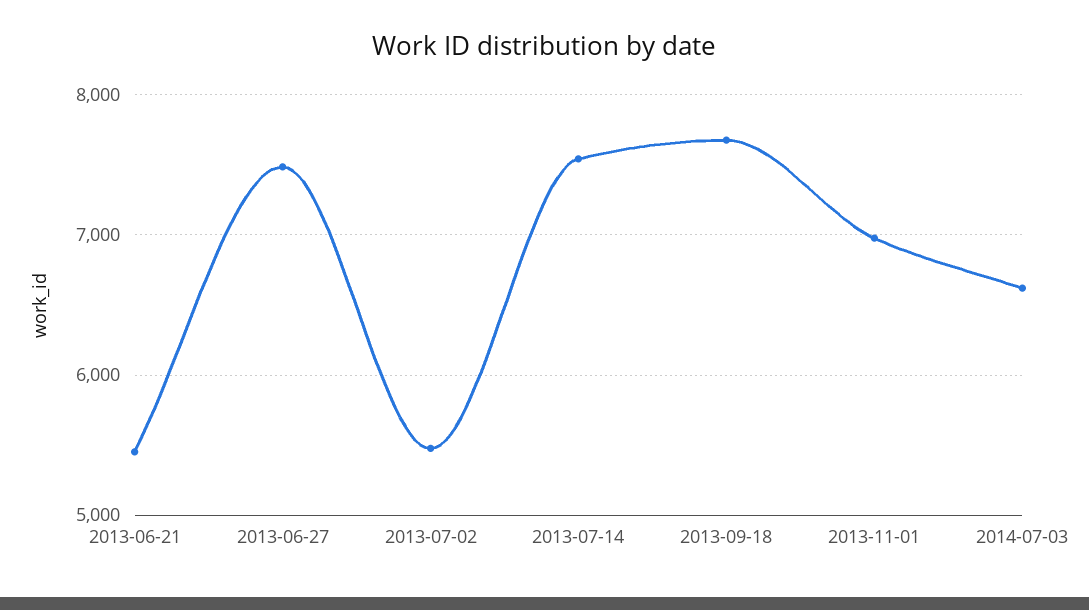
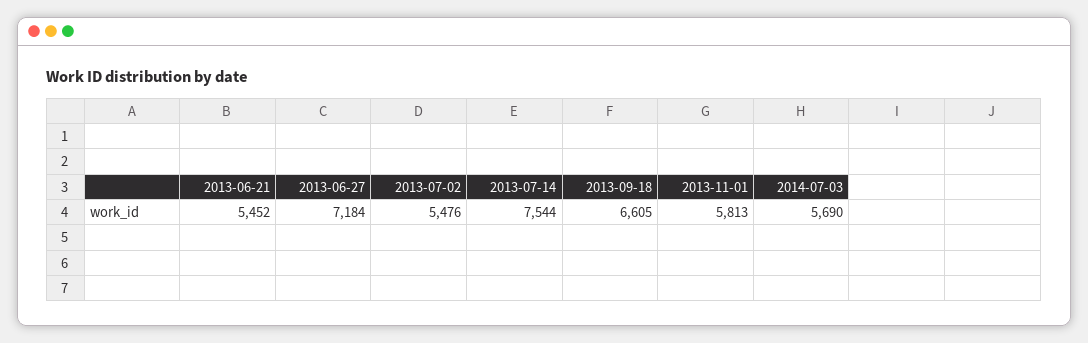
2013-06-27: 7500 -> 7184
2013-09-18: 7700 -> 6605
2013-11-01: 7000 -> 5813
2014-07-03: 6600 -> 5690

